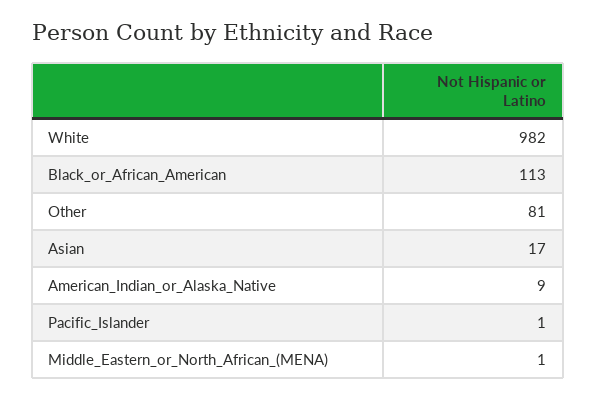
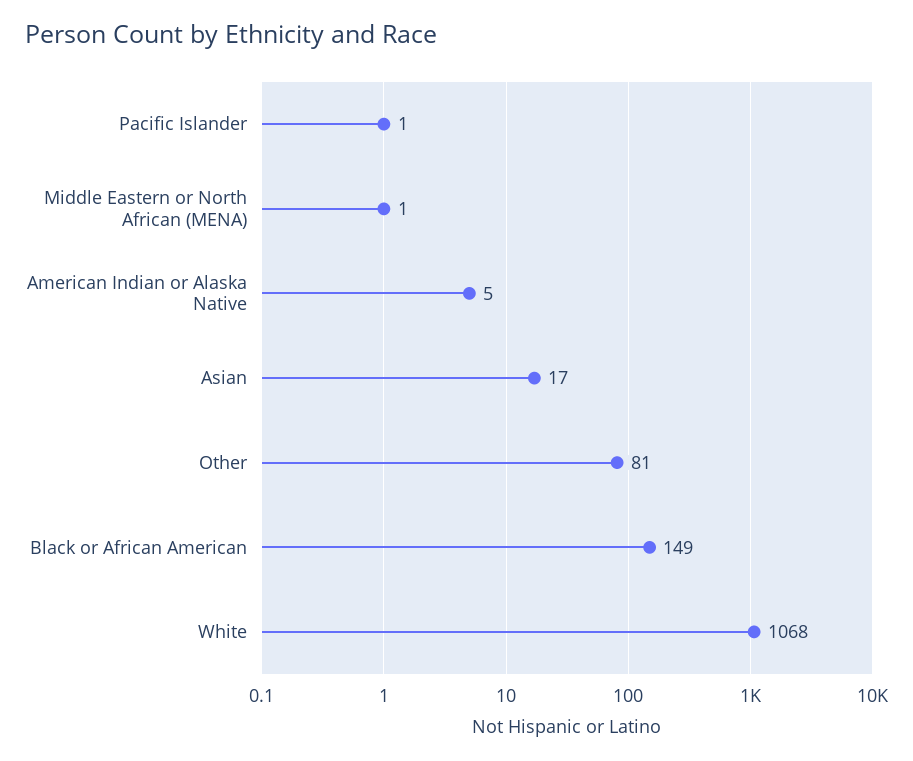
White: 982 -> 1068
Black_or_African_American: 113 -> 149
American_Indian_or_Alaska_Native: 9 -> 5

